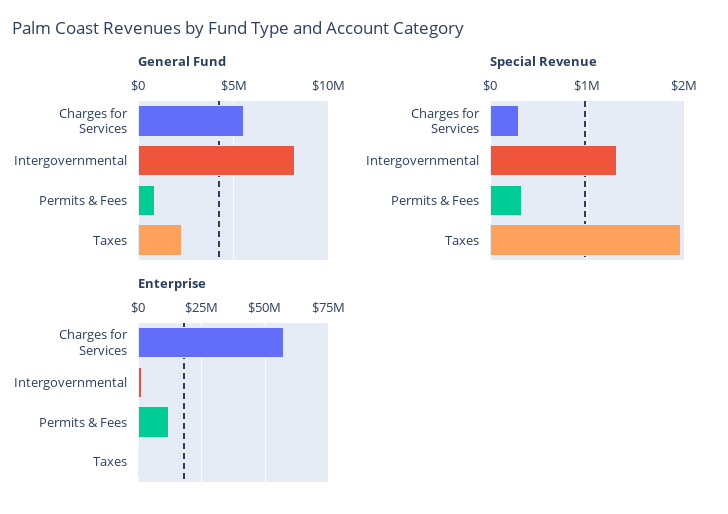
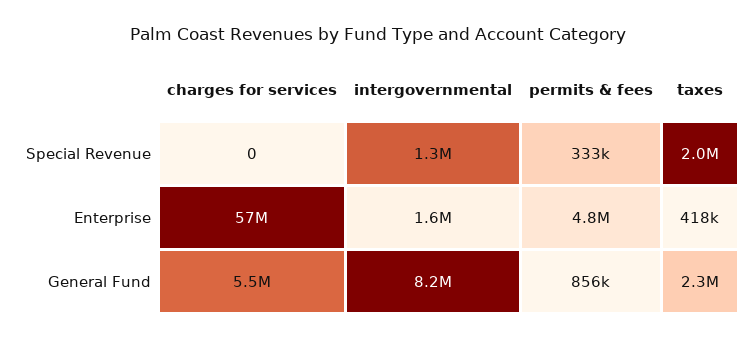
Special Revenue, Charges for Services: 300000 -> 0
Enterprise, Permits & Fees: 12500000 -> 4800000

